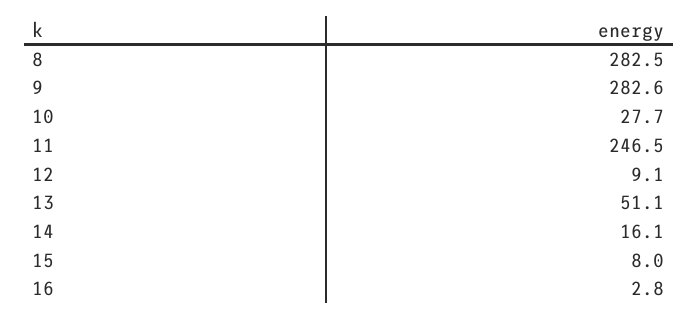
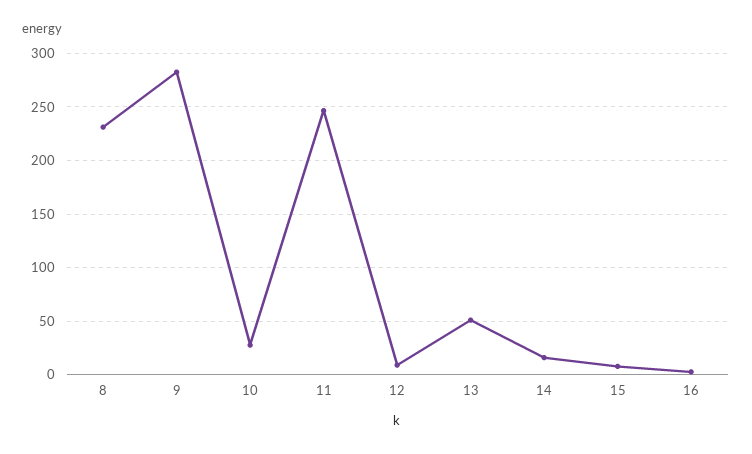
8: 282.5 -> 230

